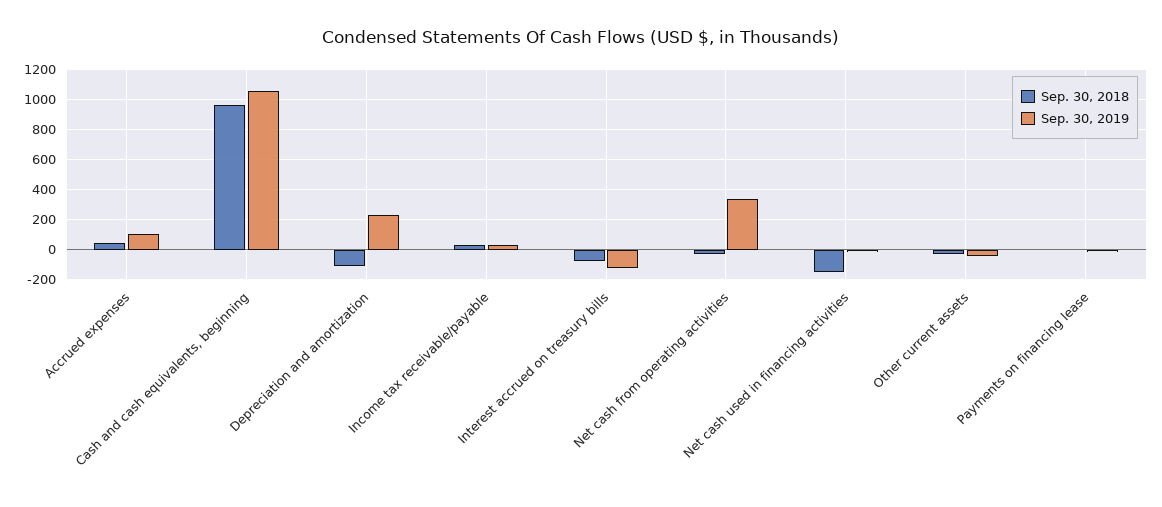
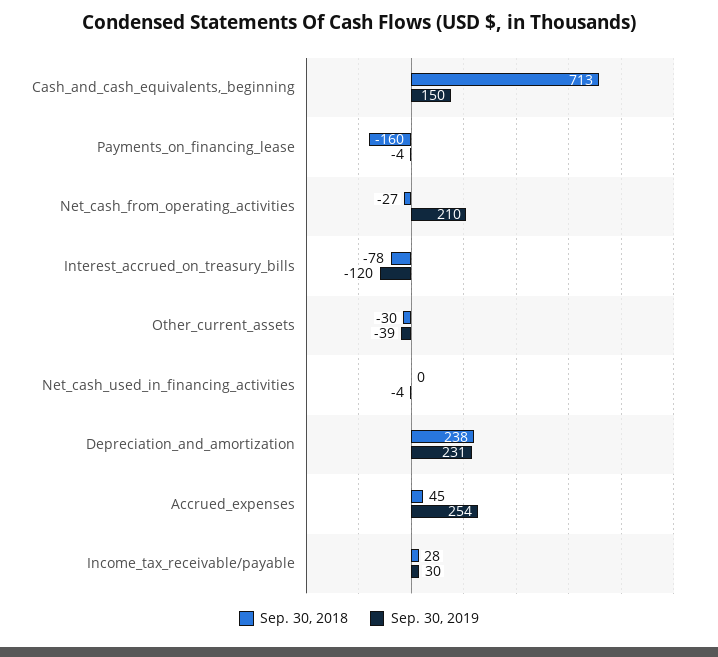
Sep. 30, 2019, Accrued expenses: 100 -> 254
Sep. 30, 2018, Cash and cash equivalents, beginning: 950 -> 713
Sep. 30, 2019, Cash and cash equivalents, beginning: 1050 -> 150
Sep. 30, 2018, Depreciation and amortization: -100 -> 238
Sep. 30, 2019, Net cash from operating activities: 350 -> 210
Sep. 30, 2018, Net cash used in financing activities: -150 -> 0
Sep. 30, 2018, Payments on financing lease: 0 -> -160

